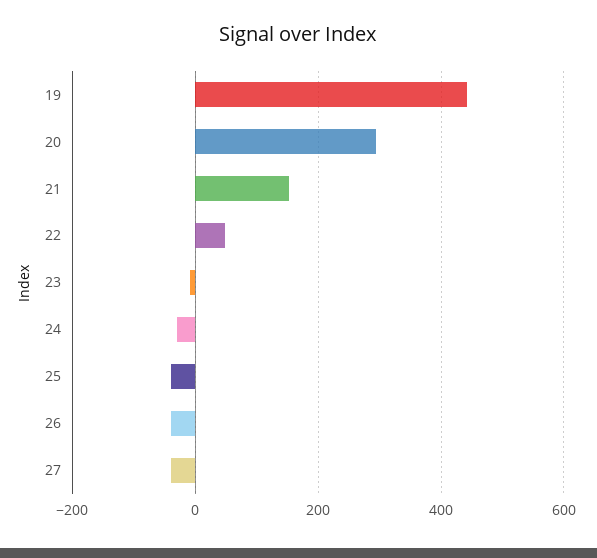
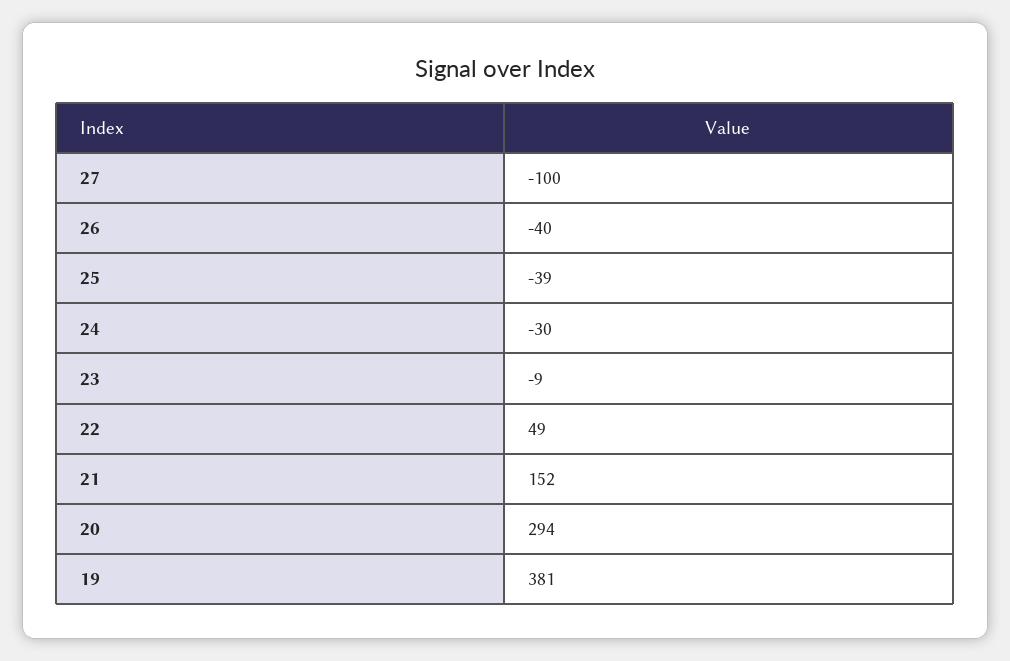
19: 440 -> 381
27: -40 -> -100

